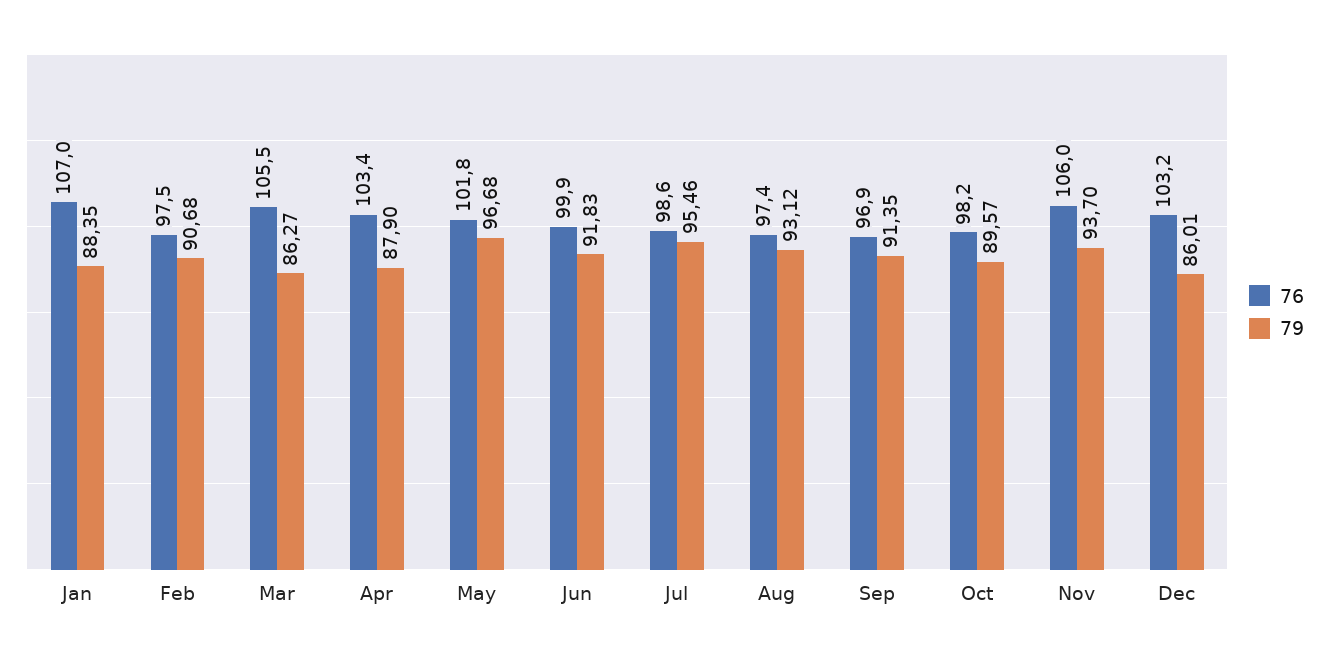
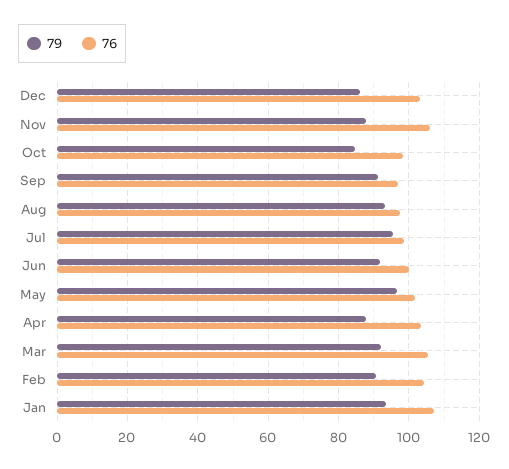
79, Jan: 88.35 -> 94
76, Feb: 97.5 -> 104
79, Mar: 86.27 -> 92
79, Oct: 89.57 -> 84
79, Nov: 93.7 -> 88

